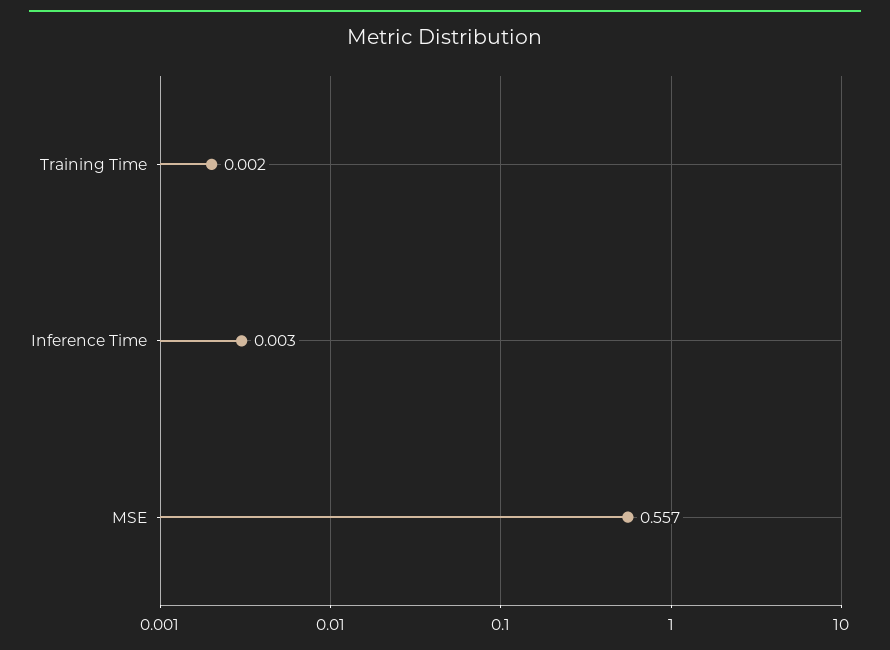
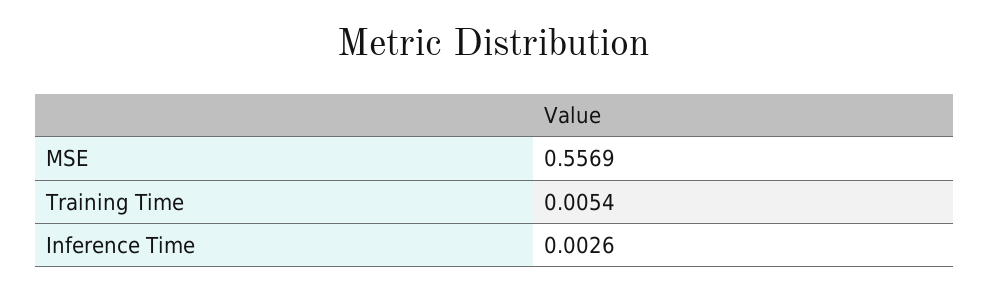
Training Time: 0.002 -> 0.0054

